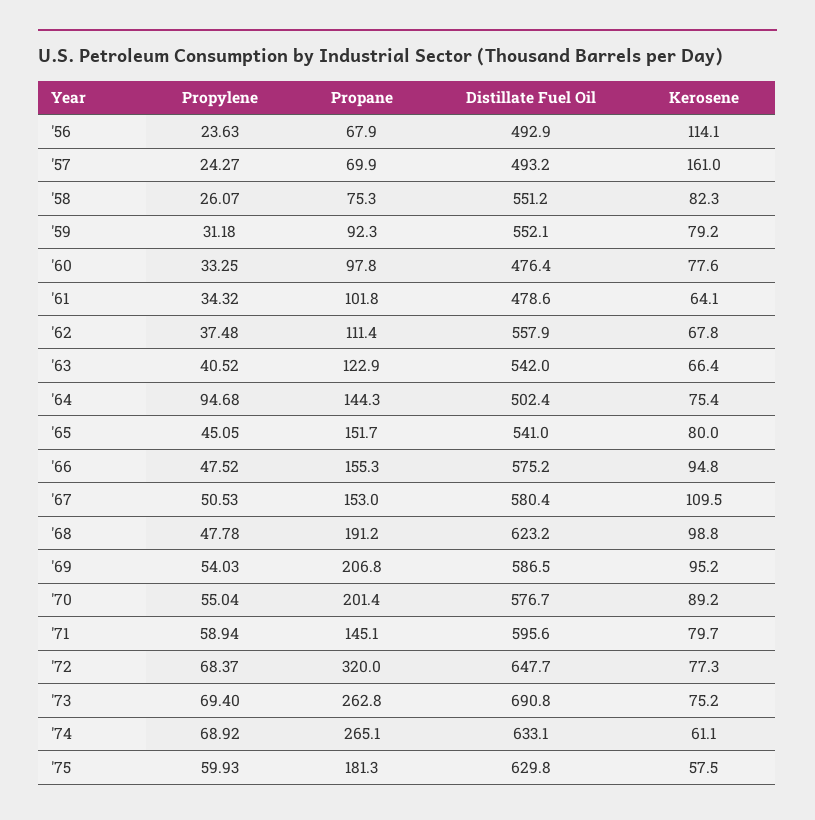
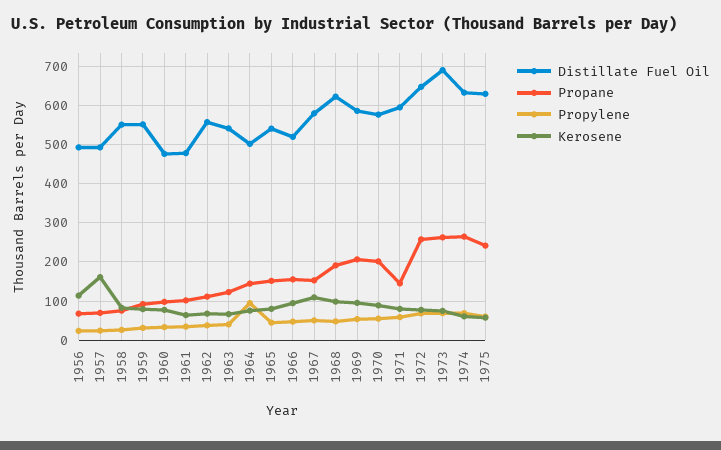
Distillate Fuel Oil, '66: 575.2 -> 520
Propane, '72: 320 -> 260
Propane, '75: 181.3 -> 240

